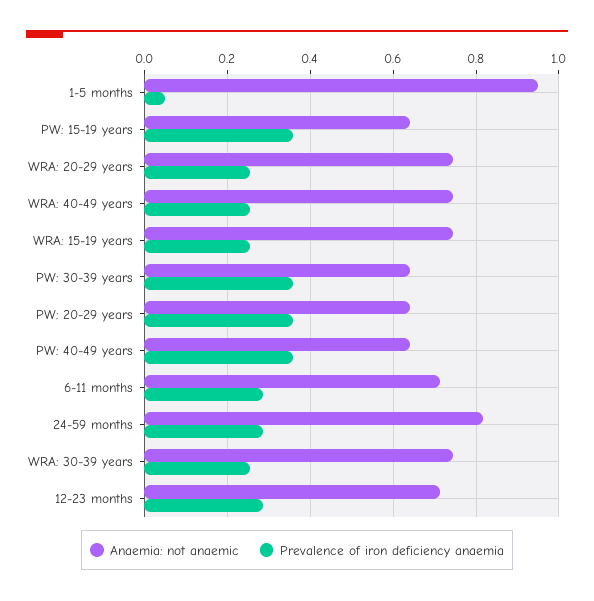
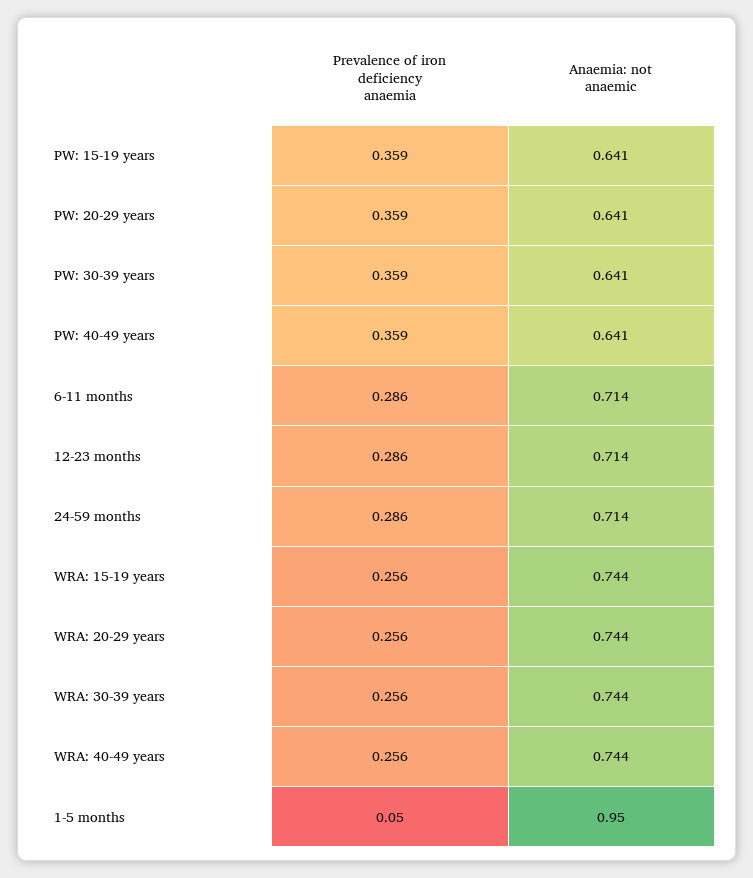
Anaemia: not anaemic, 24-59 months: 0.82 -> 0.714

